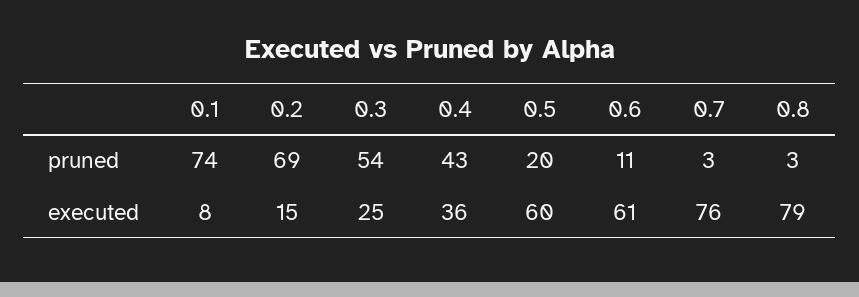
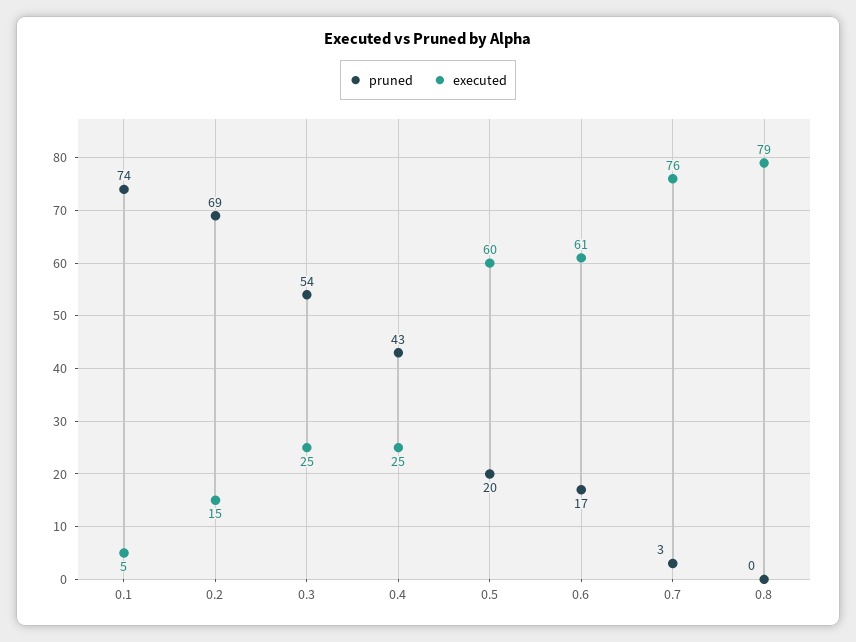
pruned, 0.6: 11 -> 17
pruned, 0.8: 3 -> 0
executed, 0.1: 8 -> 5
executed, 0.4: 36 -> 25

